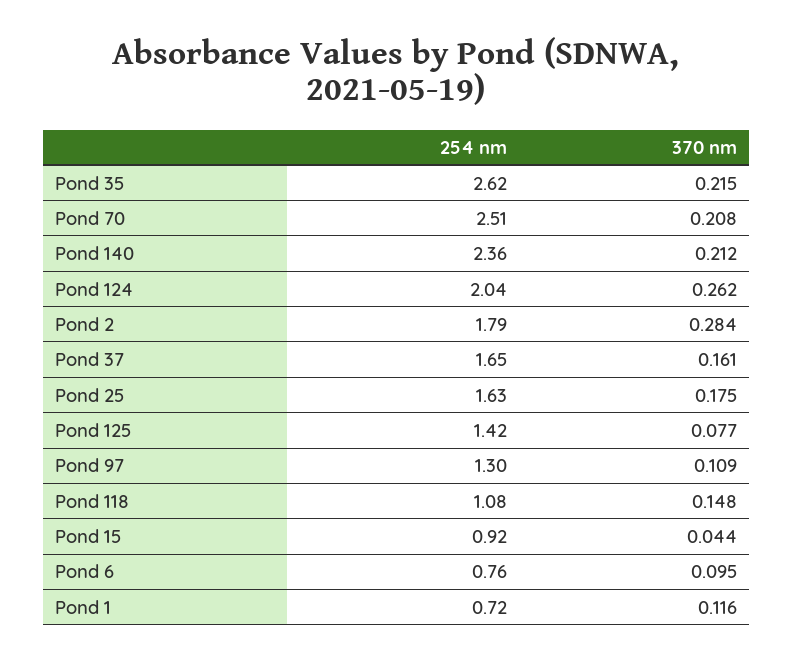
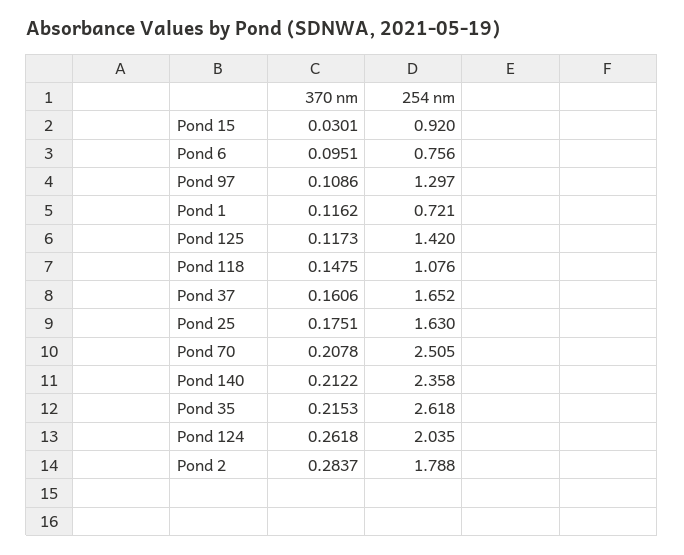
370 nm, Pond 125: 0.077 -> 0.1173
370 nm, Pond 15: 0.044 -> 0.0301

